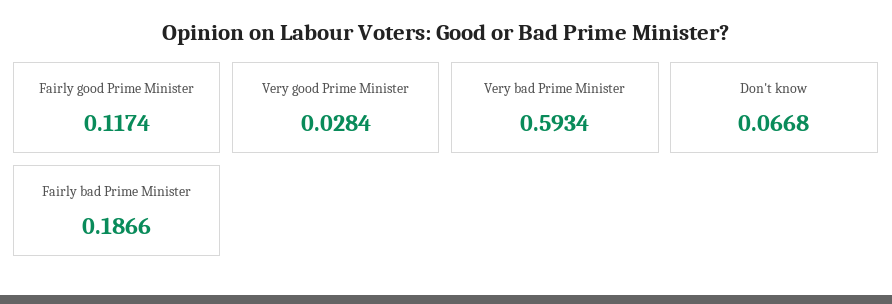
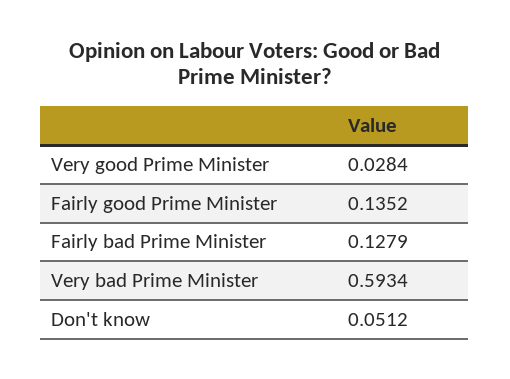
Fairly good Prime Minister: 0.1174 -> 0.1352
Don't know: 0.0668 -> 0.0512
Fairly bad Prime Minister: 0.1866 -> 0.1279

